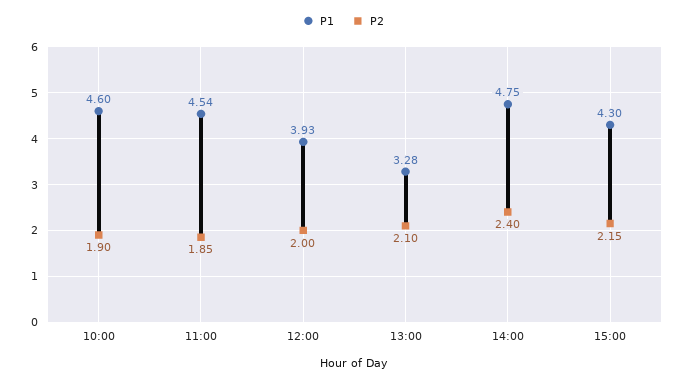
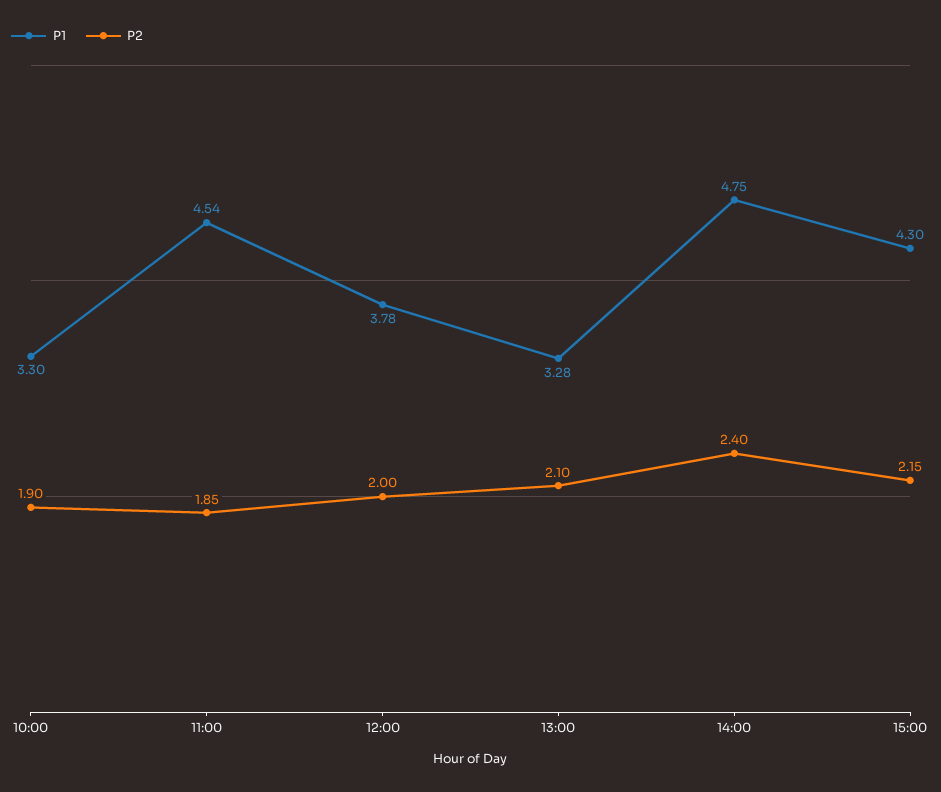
P1, 10:00: 4.6 -> 3.3
P1, 12:00: 3.93 -> 3.78

